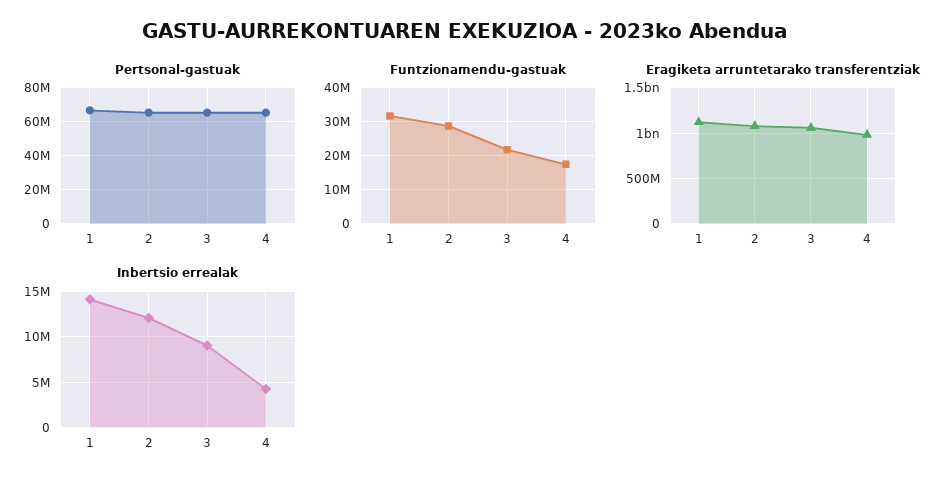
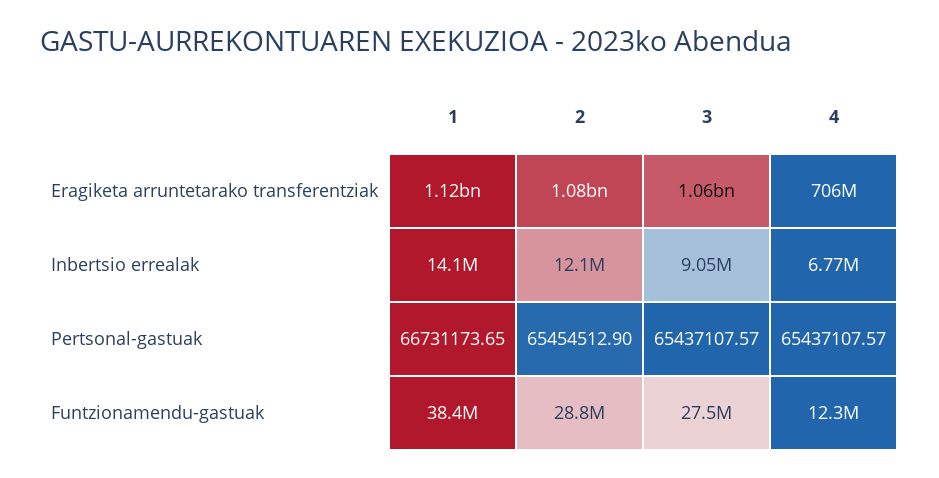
Funtzionamendu-gastuak, 1: 32000000 -> 38400000
Funtzionamendu-gastuak, 3: 22000000 -> 27500000
Funtzionamendu-gastuak, 4: 18000000 -> 12300000
Eragiketa arruntetarako transferentziak, 4: 1000000000 -> 706000000
Inbertsio errealak, 4: 4000000 -> 6770000

